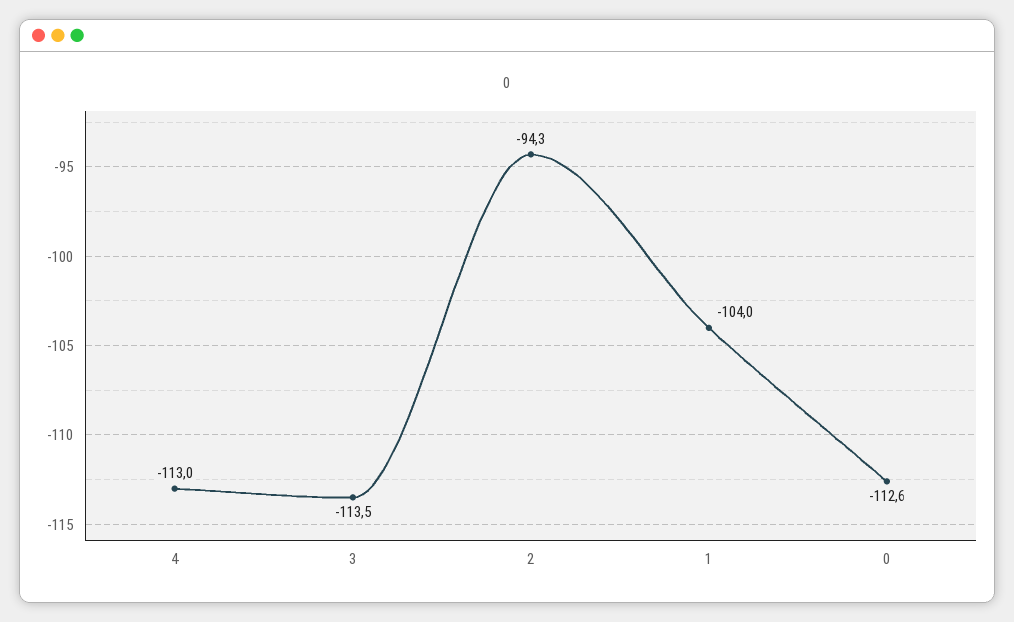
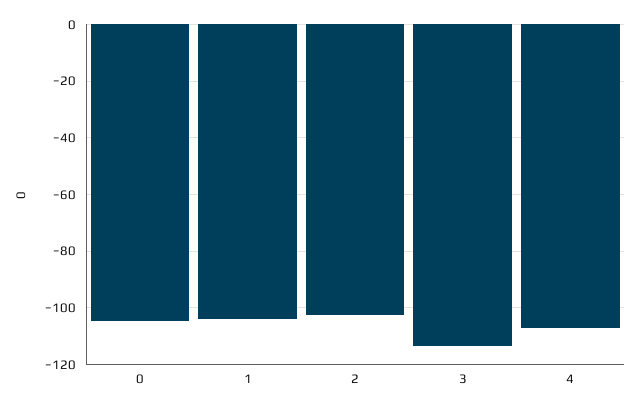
4: -113 -> -107.5
2: -94.3 -> -102.5
0: -112.6 -> -105

